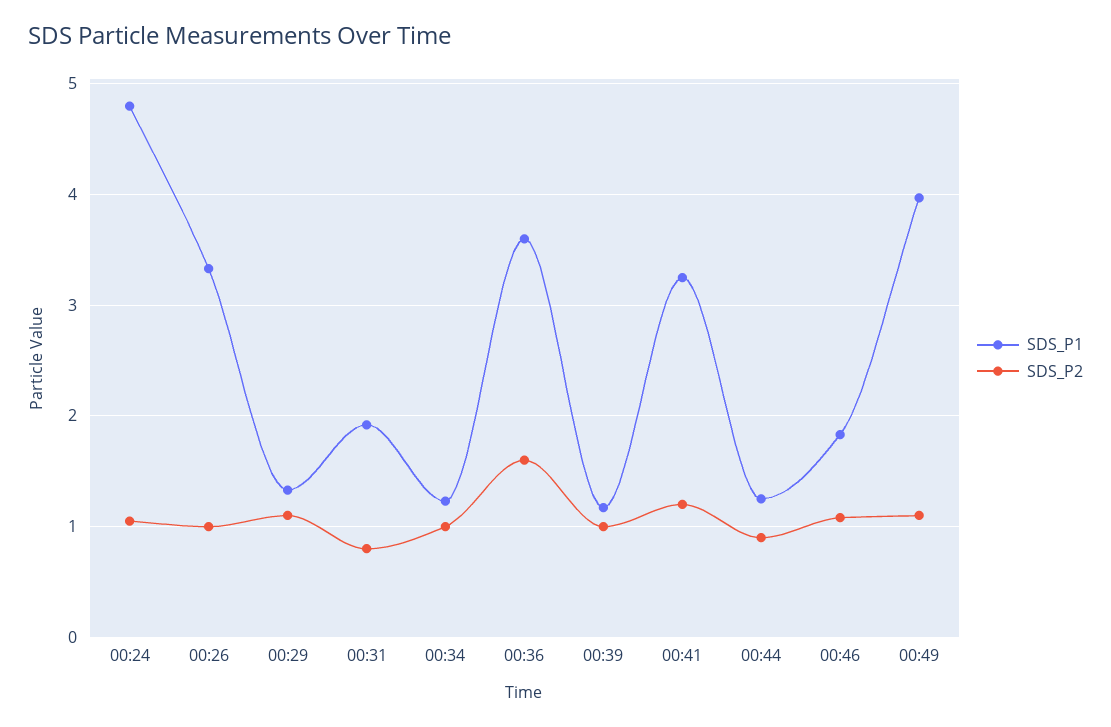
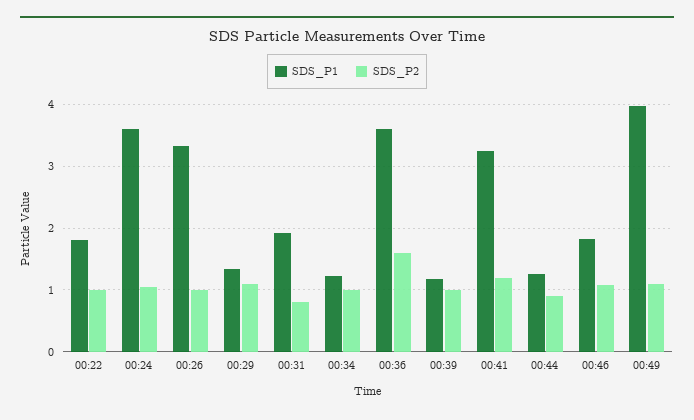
SDS_P1, 00:24: 4.8 -> 3.6
SDS_P1, 00:22: none -> 1.8
SDS_P2, 00:22: none -> 1

